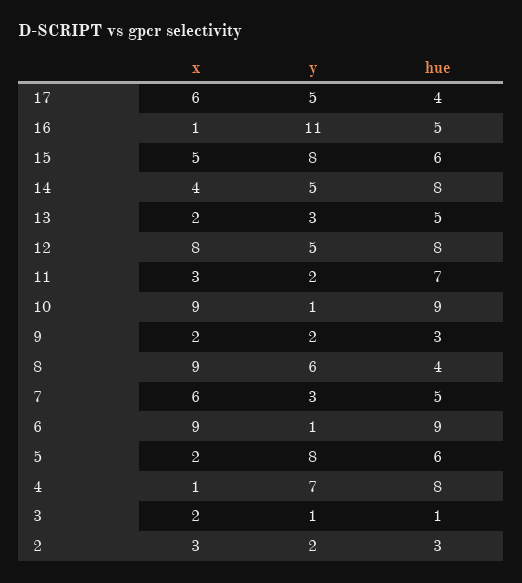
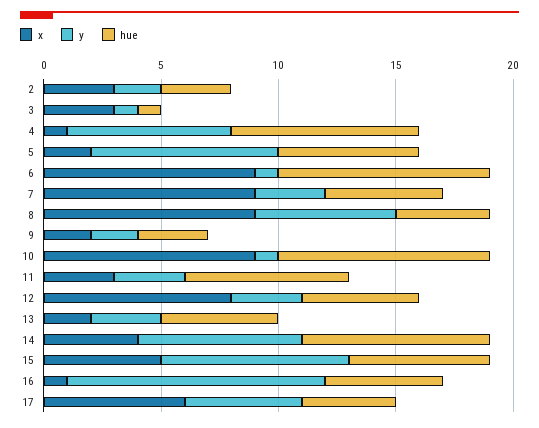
y, 14: 5 -> 7
y, 12: 5 -> 3
hue, 12: 8 -> 5
y, 11: 2 -> 3
x, 7: 6 -> 9
x, 3: 2 -> 3

